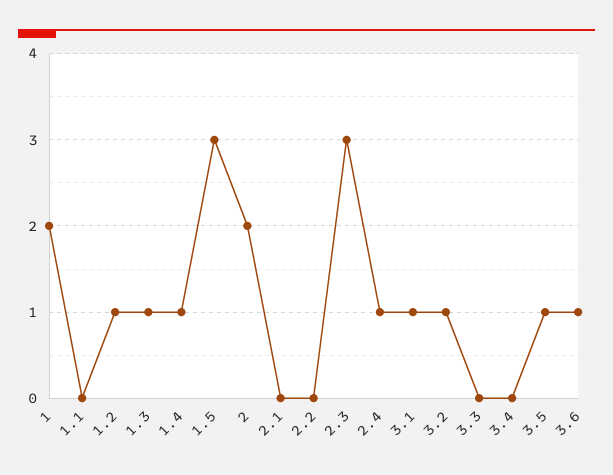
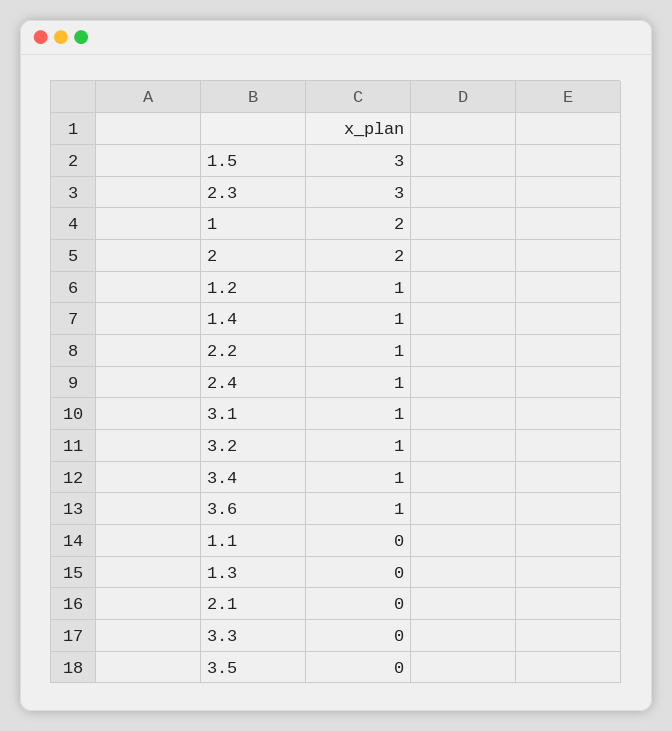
1.3: 1 -> 0
2.2: 0 -> 1
3.4: 0 -> 1
3.5: 1 -> 0

